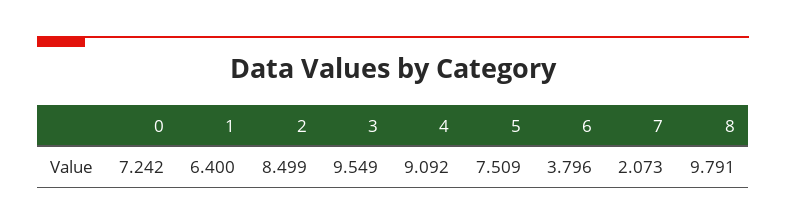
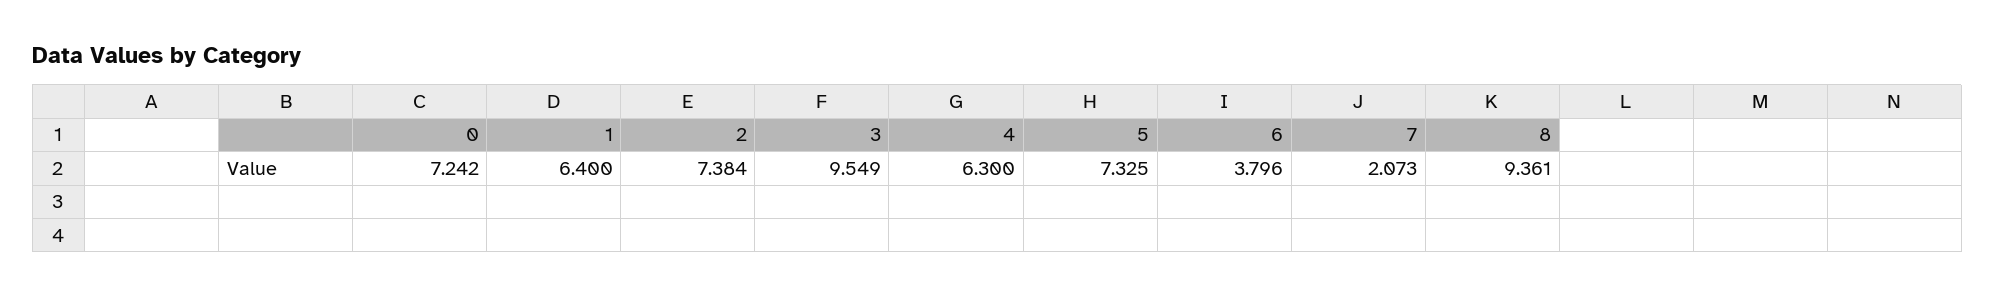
2: 8.499 -> 7.384
4: 9.092 -> 6.3
5: 7.509 -> 7.325
8: 9.791 -> 9.361

